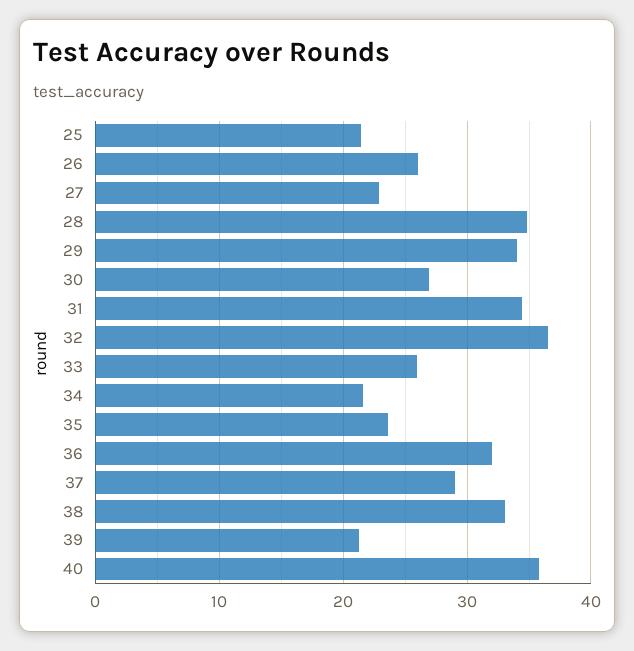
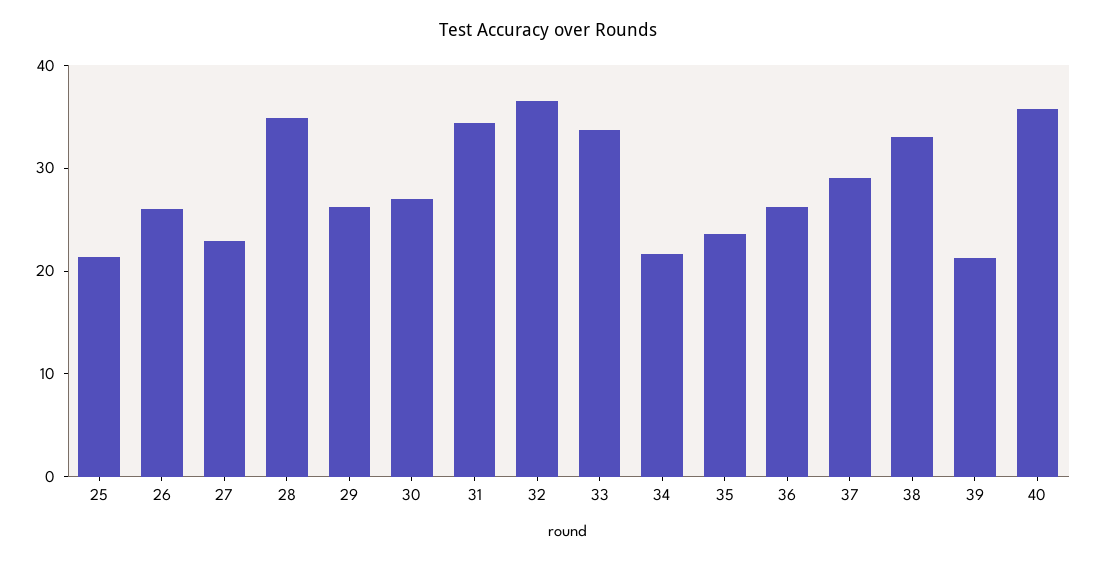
29: 34 -> 26
33: 26 -> 34
36: 32 -> 26

